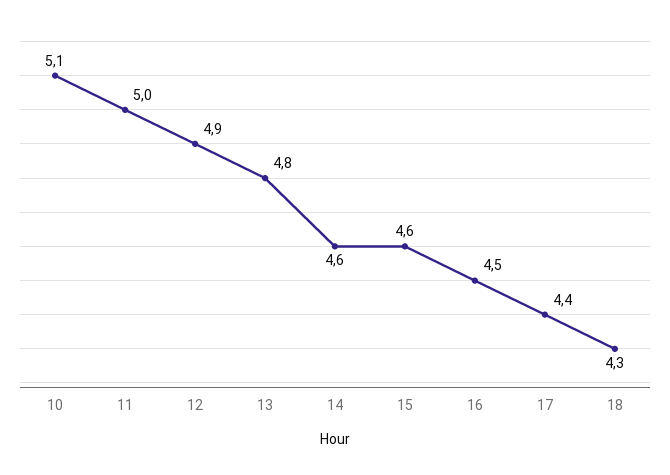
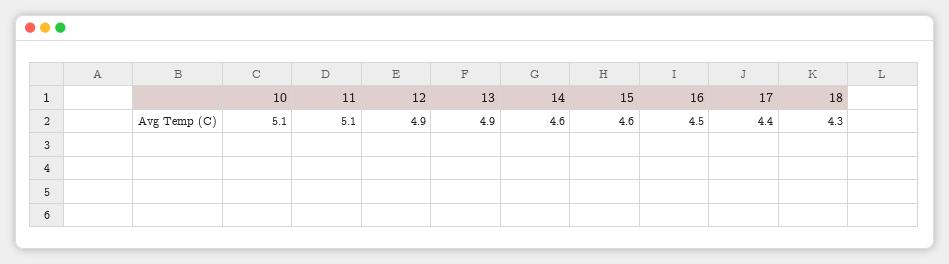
11: 5 -> 5.1
13: 4.8 -> 4.9

